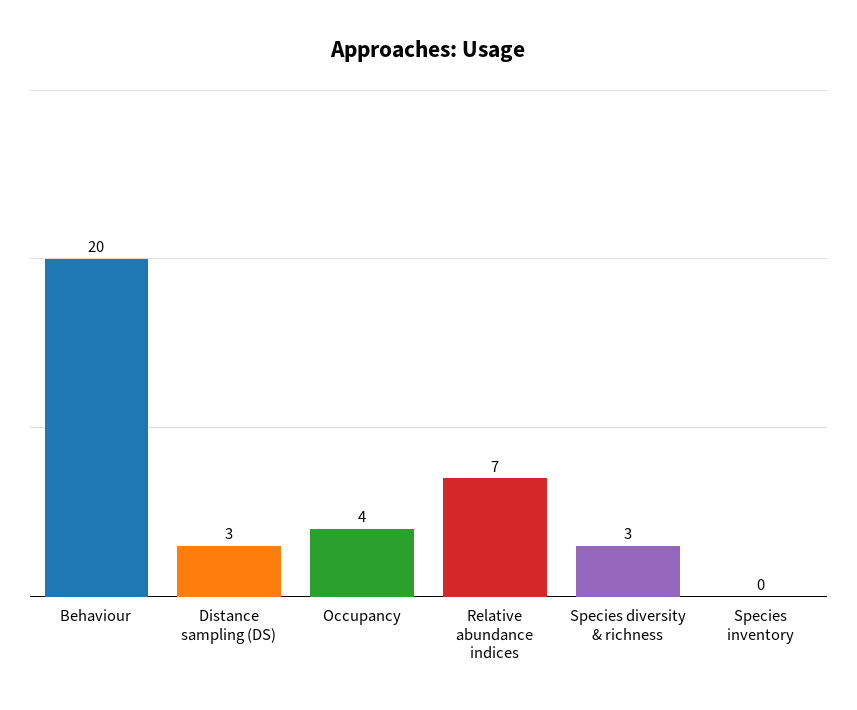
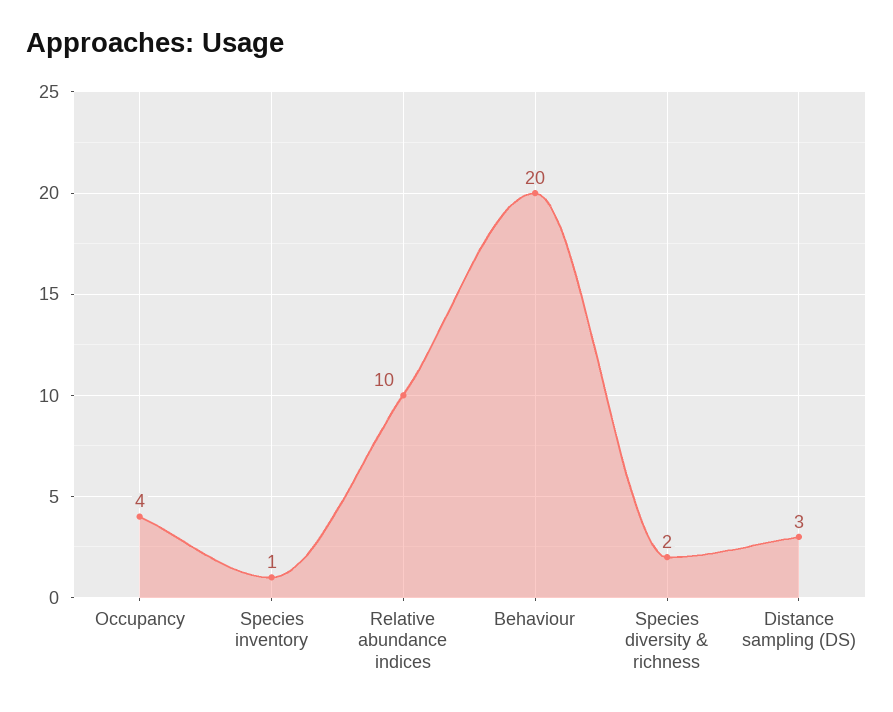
Relative abundance indices: 7 -> 10
Species diversity & richness: 3 -> 2
Species inventory: 0 -> 1

